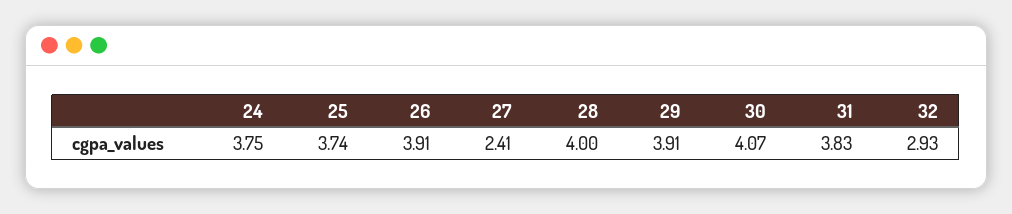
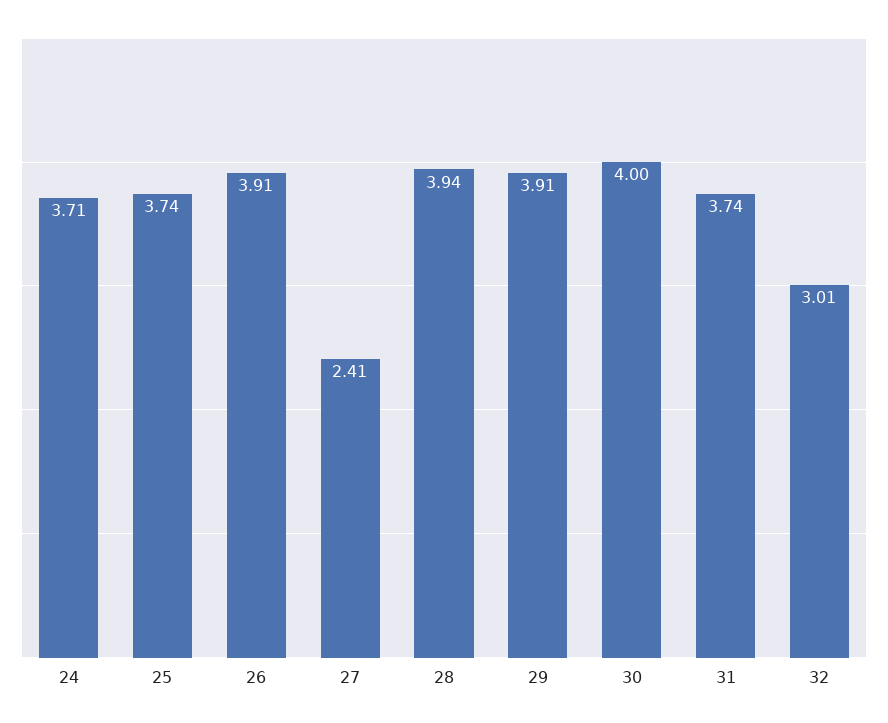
24: 3.75 -> 3.71
28: 4 -> 3.94
30: 4.07 -> 4
31: 3.83 -> 3.74
32: 2.93 -> 3.01

